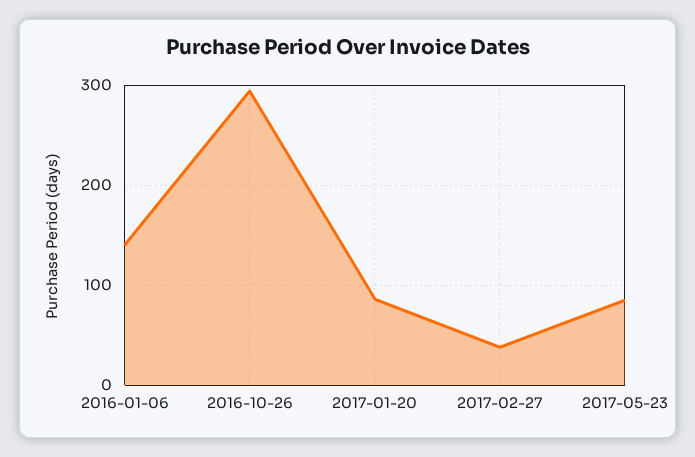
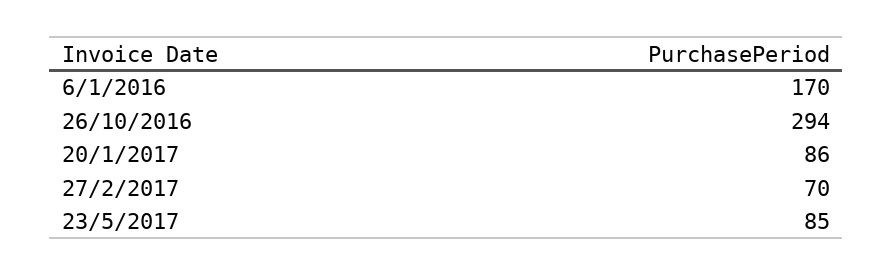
2016-01-06: 140 -> 170
2017-02-27: 40 -> 70

